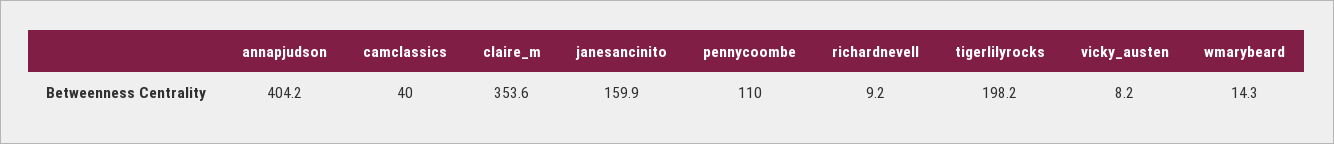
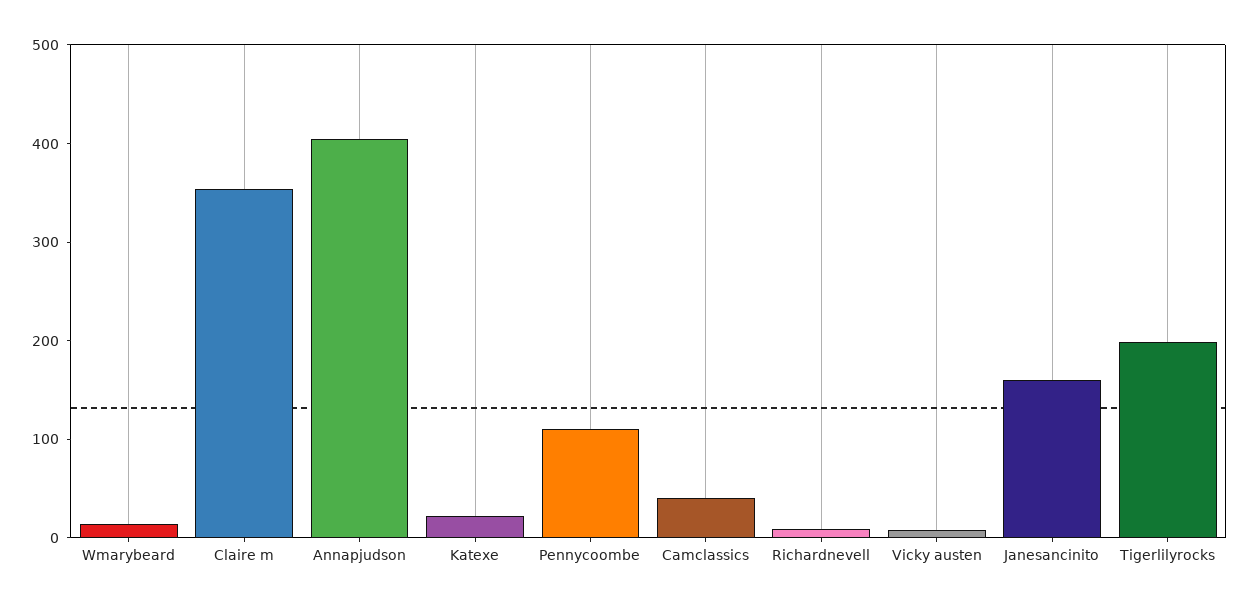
Katexe: none -> 20

